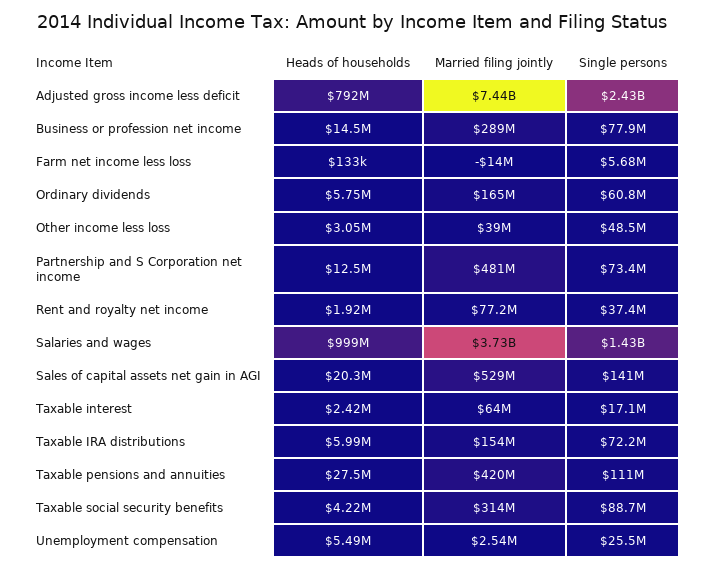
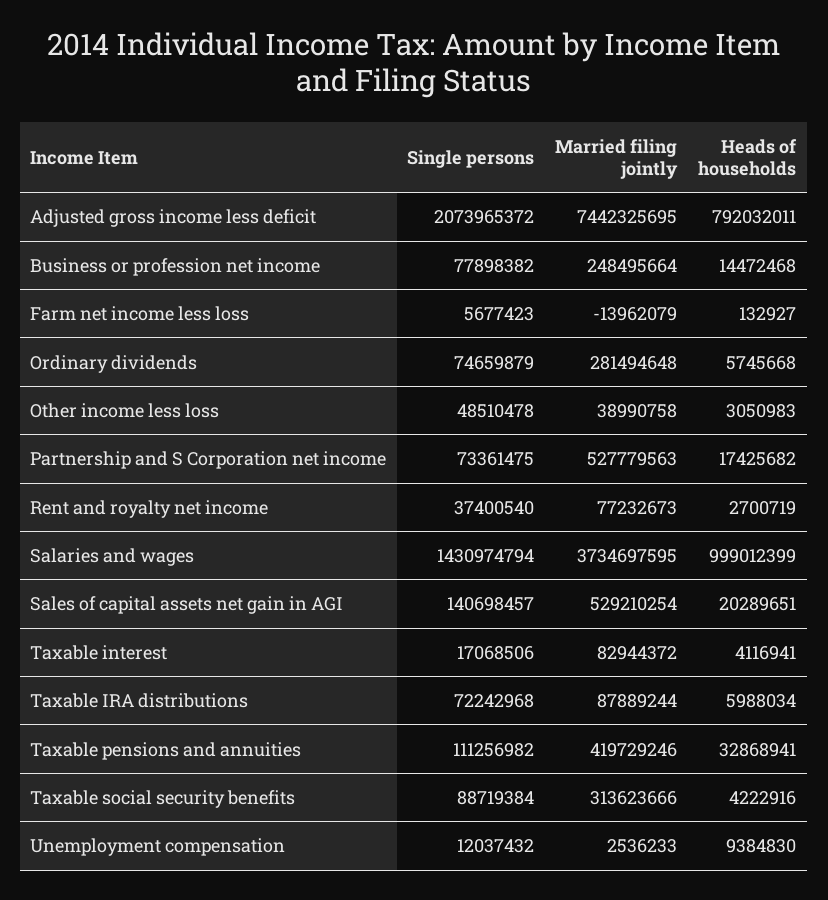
Single persons, Adjusted gross income less deficit: 2430000000 -> 2073965372
Married filing jointly, Business or profession net income: 289000000 -> 248495664
Married filing jointly, Ordinary dividends: 165000000 -> 281494648
Single persons, Ordinary dividends: 60800000 -> 74659879
Heads of households, Partnership and S Corporation net income: 12500000 -> 17425682
Married filing jointly, Partnership and S Corporation net income: 481000000 -> 527779563
Heads of households, Rent and royalty net income: 1920000 -> 2700719
Heads of households, Taxable interest: 2420000 -> 4116941
Married filing jointly, Taxable interest: 64000000 -> 82944372
Married filing jointly, Taxable IRA distributions: 154000000 -> 87889244
Heads of households, Taxable pensions and annuities: 27500000 -> 32868941
Heads of households, Unemployment compensation: 5490000 -> 9384830
Single persons, Unemployment compensation: 25500000 -> 12037432

